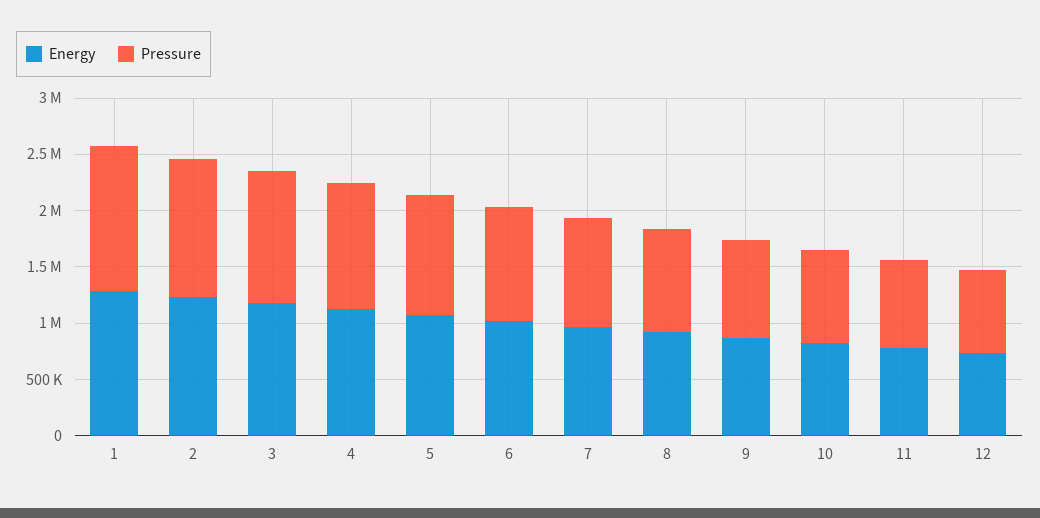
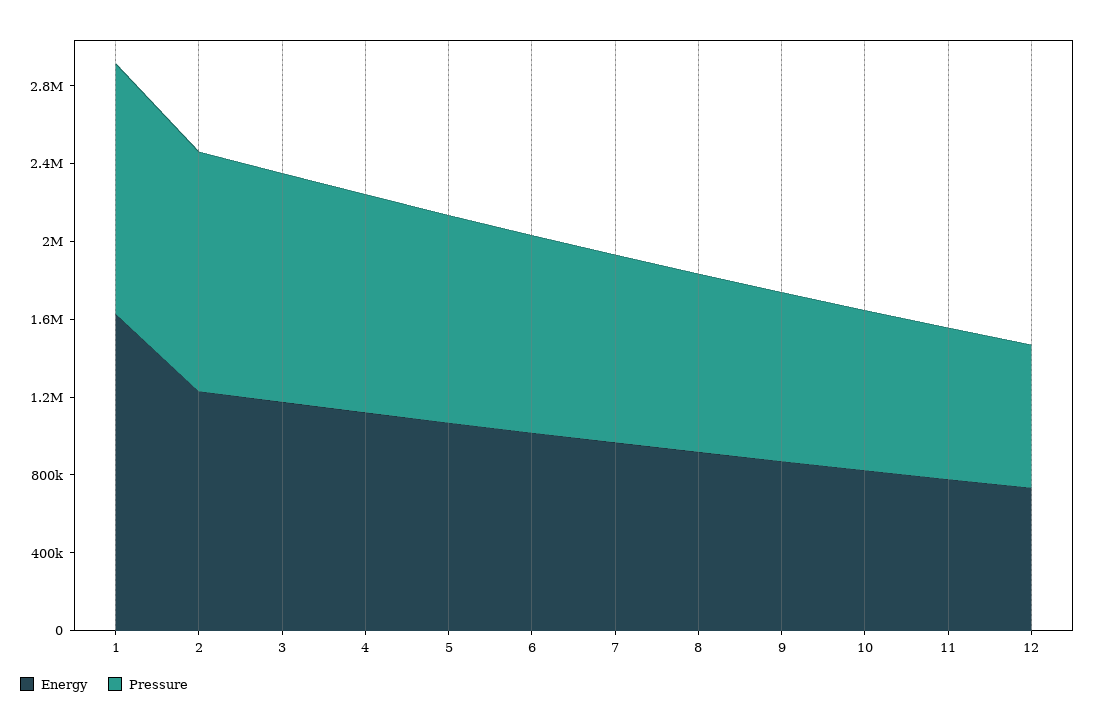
Energy, 1: 1300000 -> 1600000

